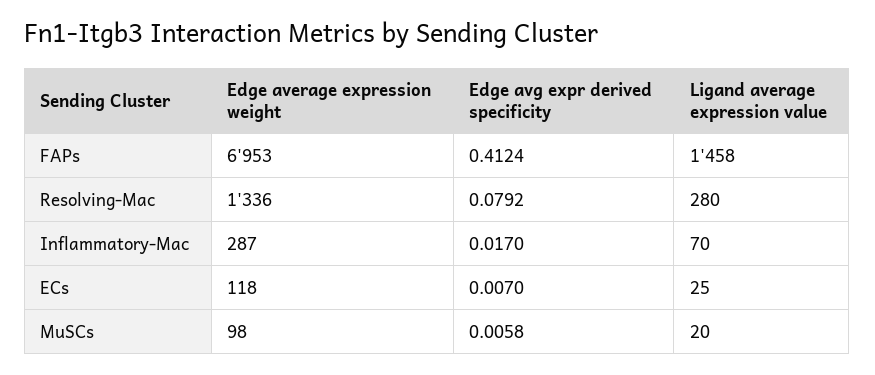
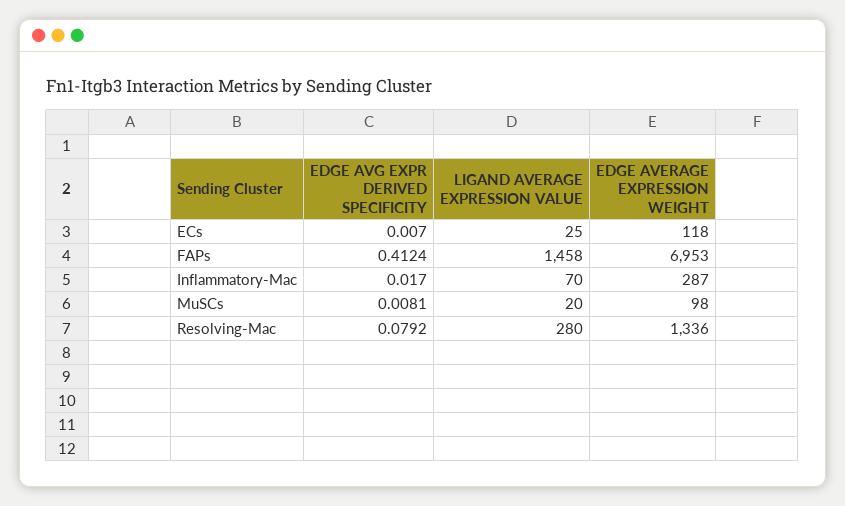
Edge avg expr derived specificity, MuSCs: 0.0058 -> 0.0081

